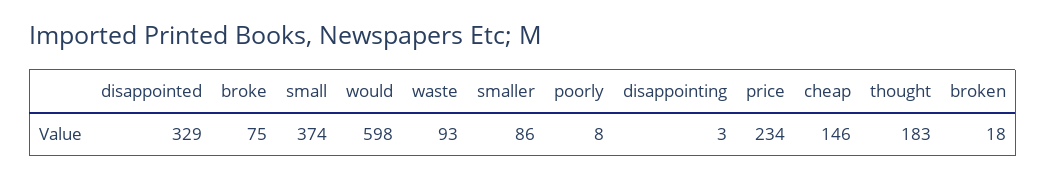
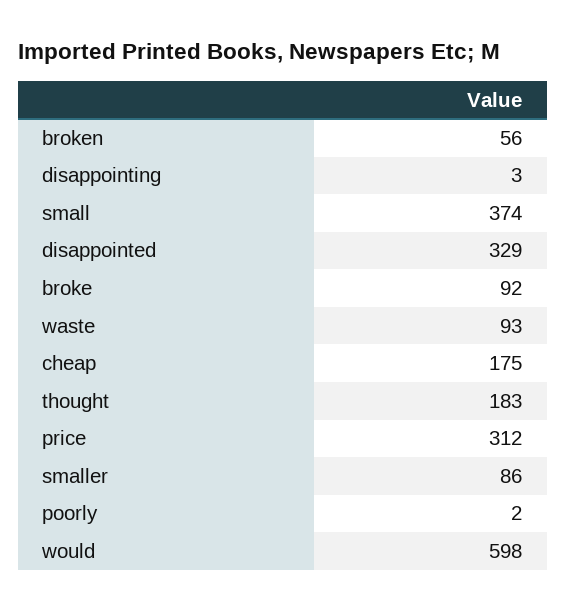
broke: 75 -> 92
poorly: 8 -> 2
price: 234 -> 312
cheap: 146 -> 175
broken: 18 -> 56

